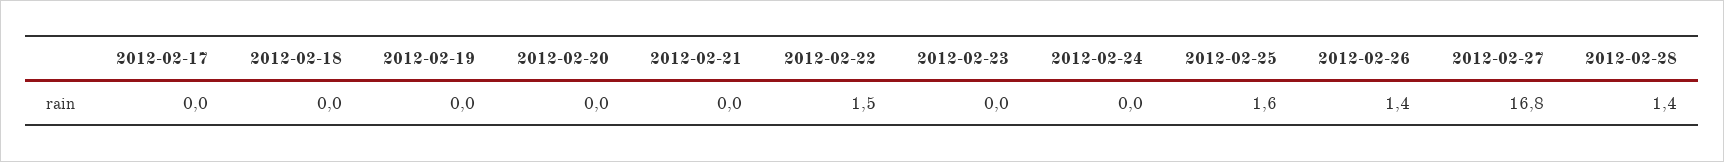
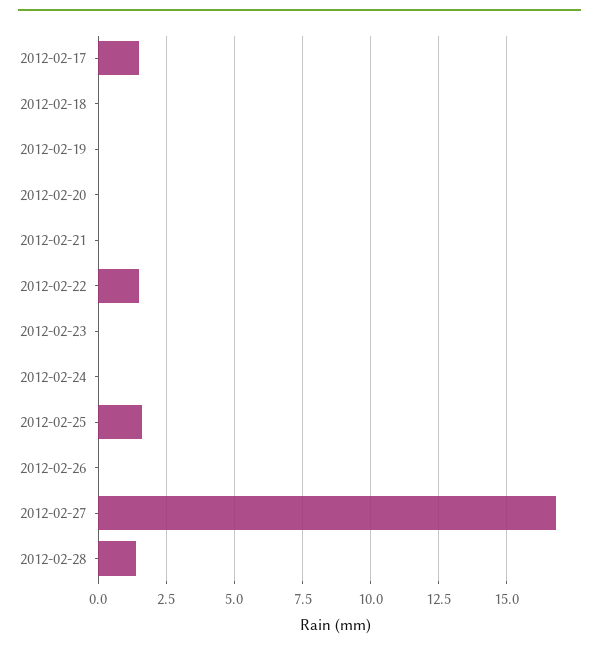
2012-02-17: 0 -> 1.5
2012-02-26: 1.4 -> 0

